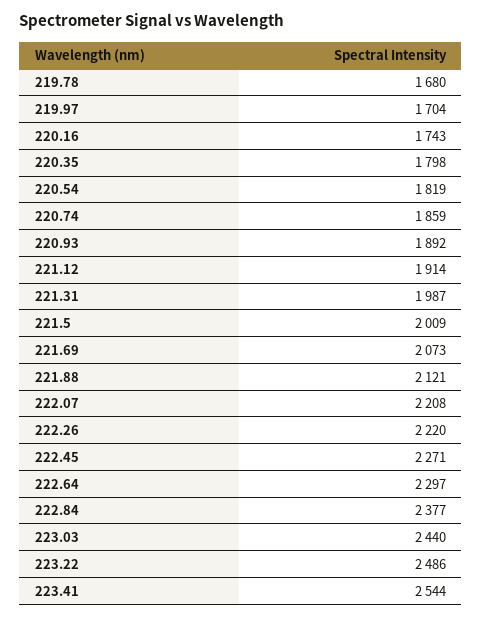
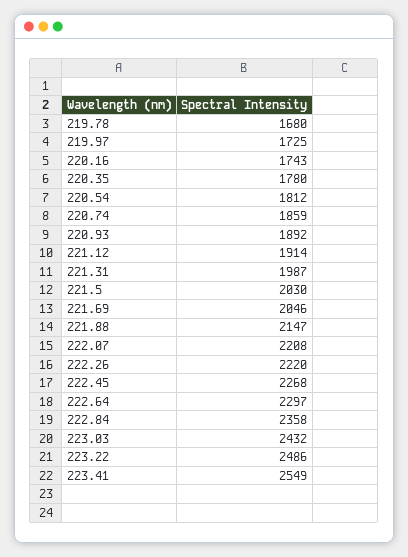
219.97: 1704 -> 1725
220.35: 1798 -> 1780
220.54: 1819 -> 1812
221.5: 2009 -> 2030
221.69: 2073 -> 2046
221.88: 2121 -> 2147
222.45: 2271 -> 2268
222.84: 2377 -> 2358
223.03: 2440 -> 2432
223.41: 2544 -> 2549

